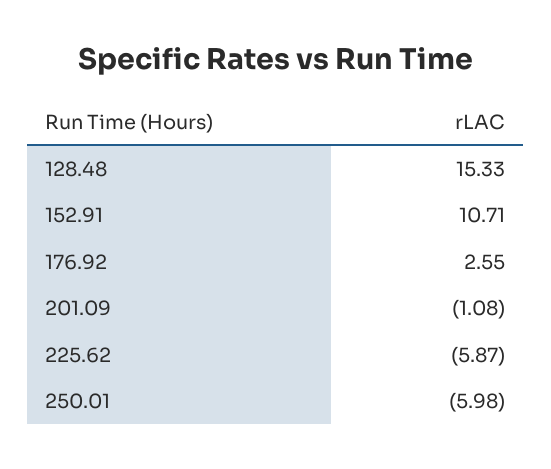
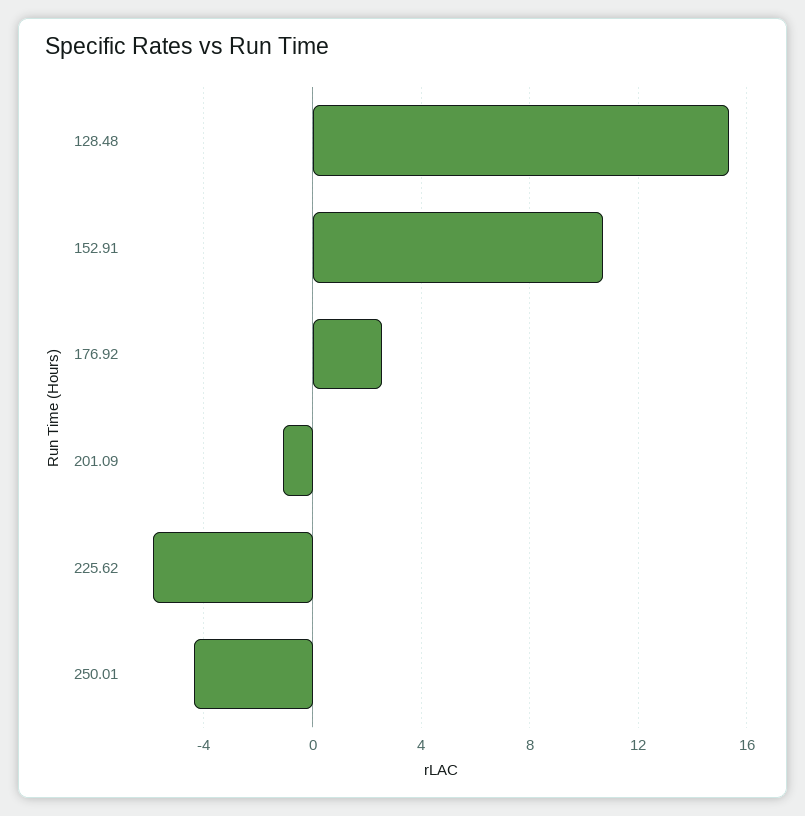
250.01: -5.98 -> -4.5

